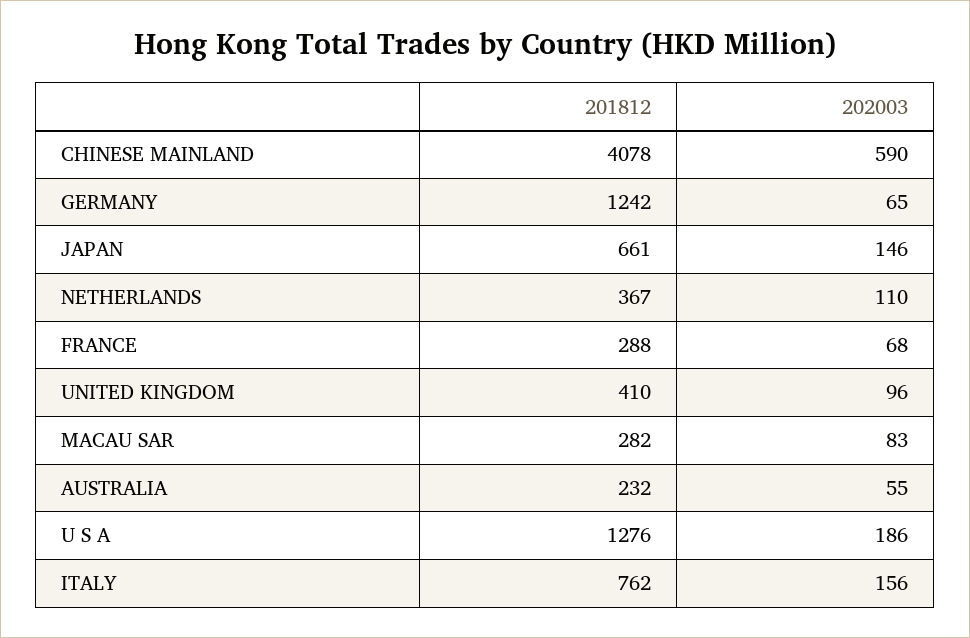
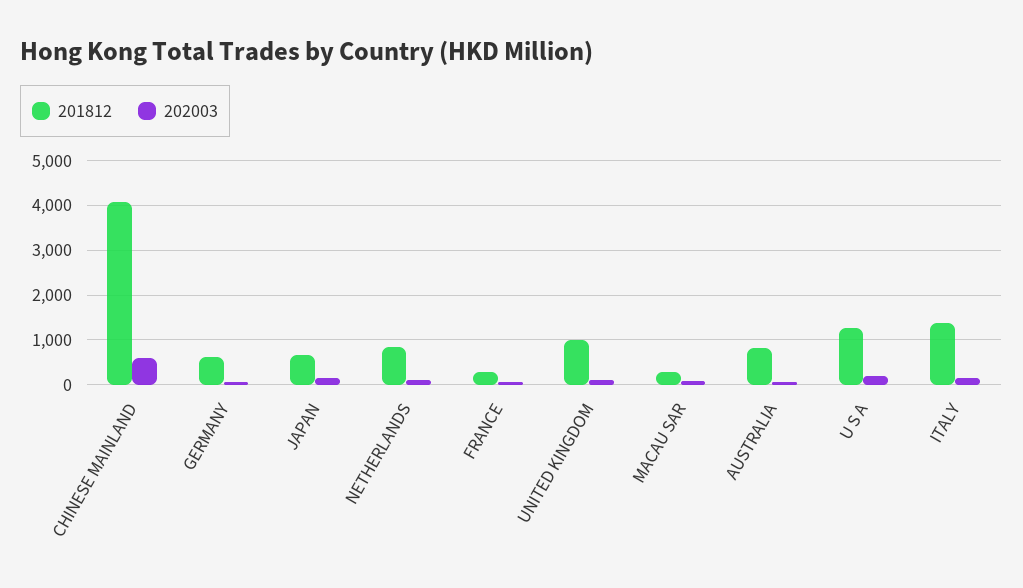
201812, GERMANY: 1242 -> 600
201812, NETHERLANDS: 367 -> 800
201812, UNITED KINGDOM: 410 -> 1000
201812, AUSTRALIA: 232 -> 800
201812, ITALY: 762 -> 1400

